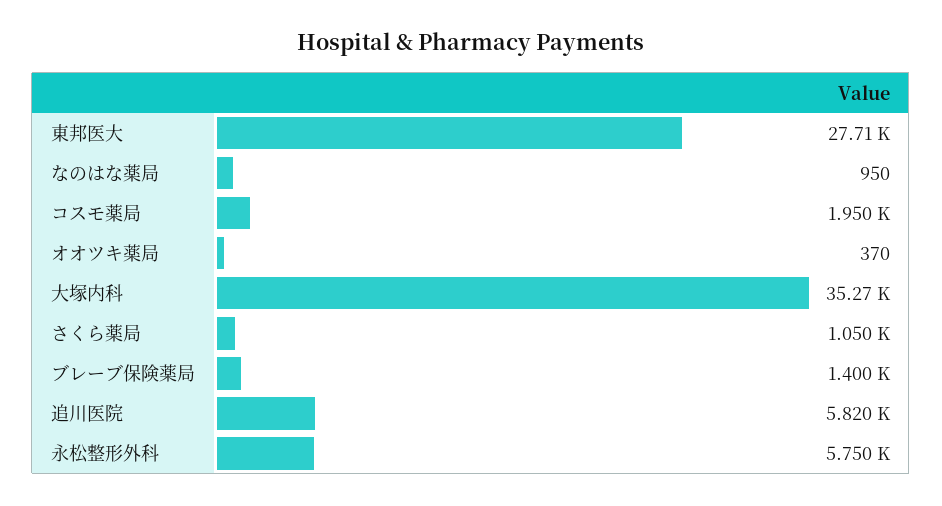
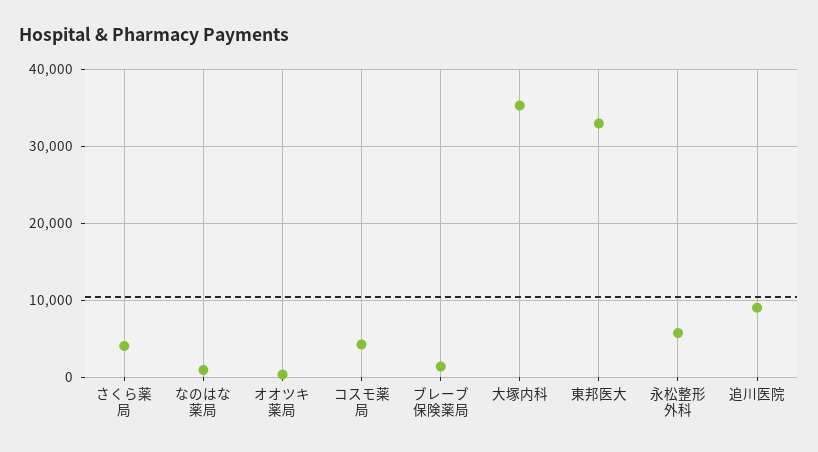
東邦医大: 27710 -> 33000
コスモ薬局: 1950 -> 4000
さくら薬局: 1050 -> 4000
追川医院: 5820 -> 9000

